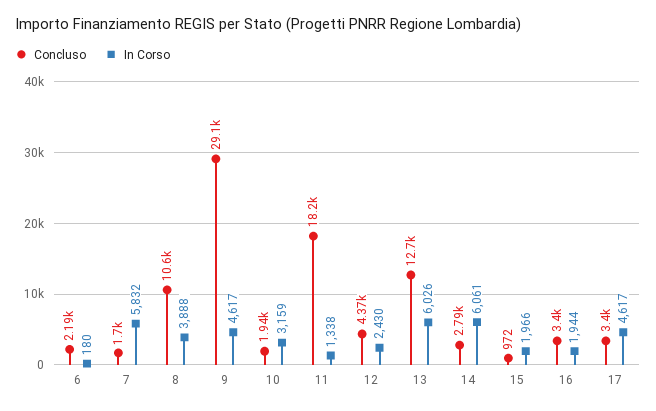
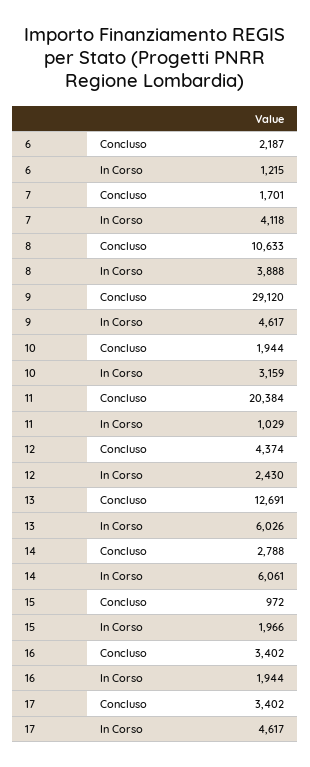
In Corso, 6: 180 -> 1215
In Corso, 7: 5832 -> 4118
Concluso, 11: 18200 -> 20384
In Corso, 11: 1338 -> 1029

